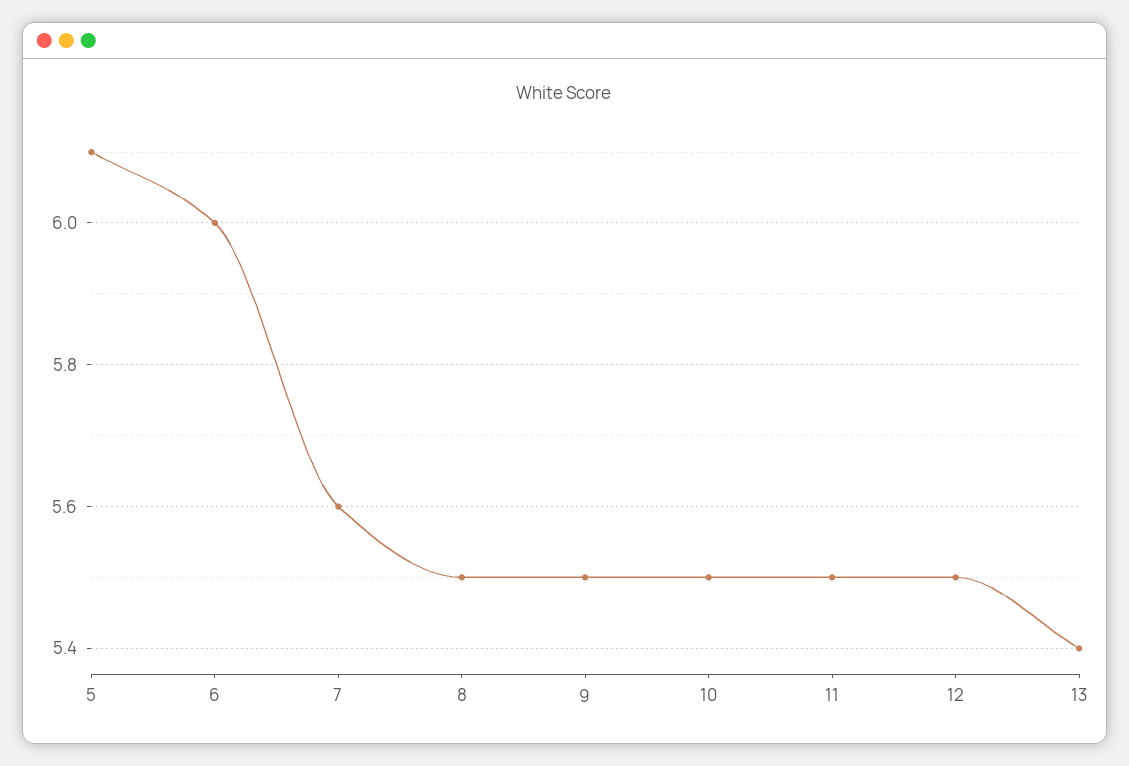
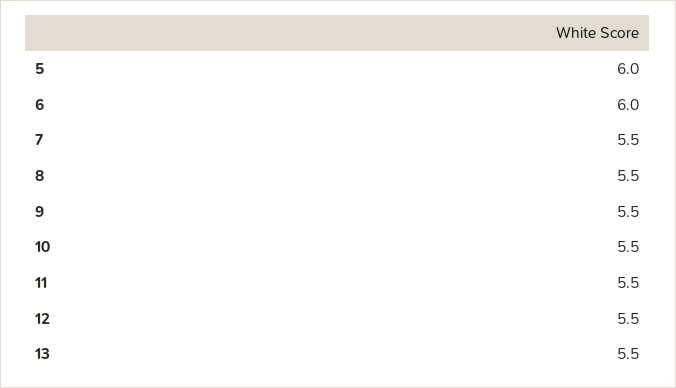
5: 6.1 -> 6
7: 5.6 -> 5.5
13: 5.4 -> 5.5

